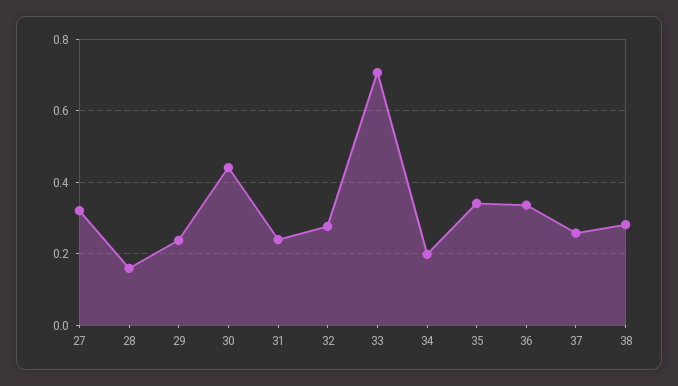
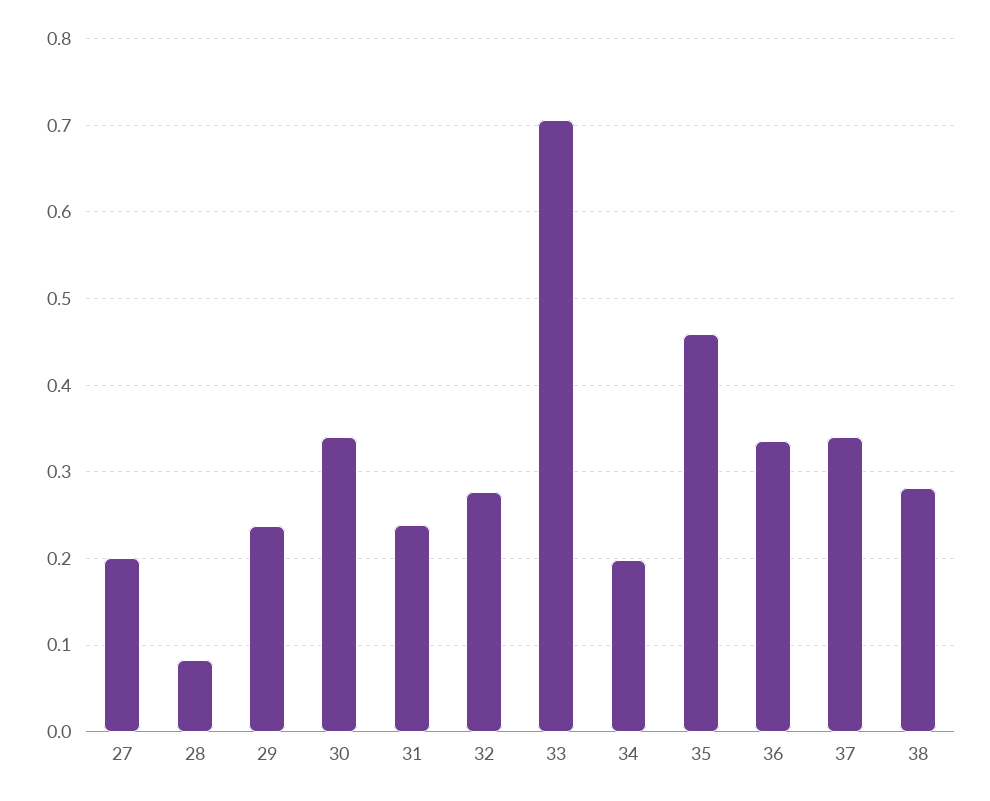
27: 0.32 -> 0.2
28: 0.16 -> 0.08
30: 0.44 -> 0.34
35: 0.34 -> 0.46
37: 0.26 -> 0.34

